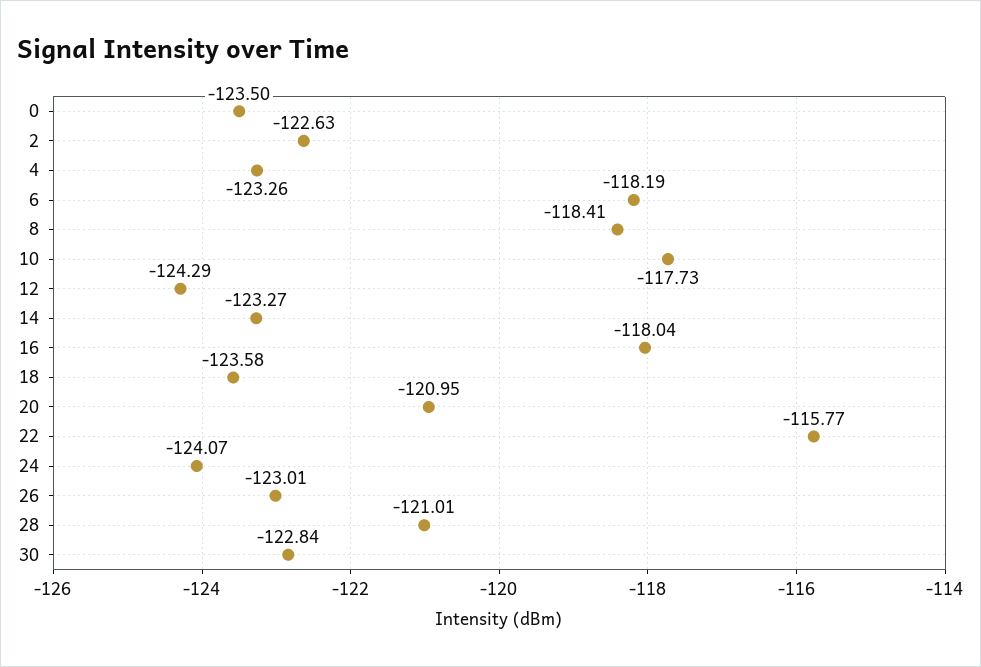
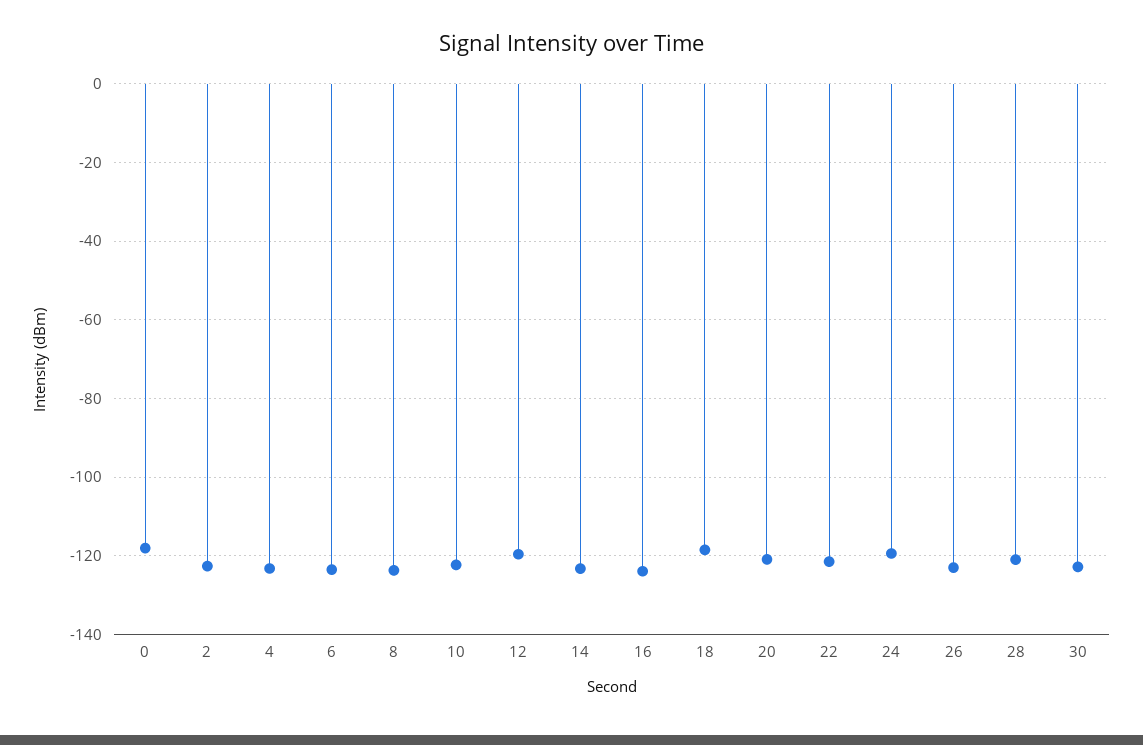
0: -123.5 -> -118
6: -118.19 -> -124
8: -118.41 -> -124
10: -117.73 -> -122
12: -124.29 -> -120
16: -118.04 -> -124
18: -123.58 -> -118
22: -115.77 -> -122
24: -124.07 -> -120

